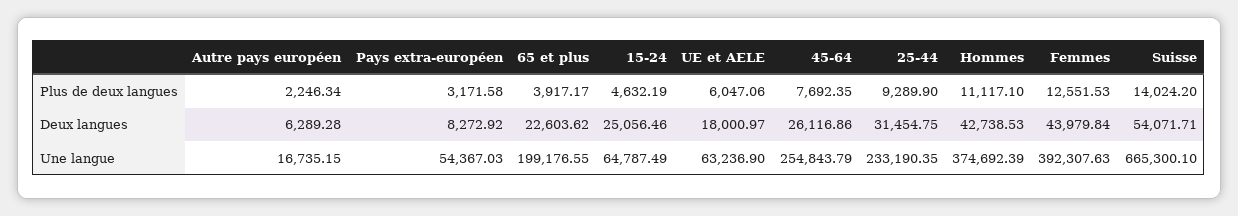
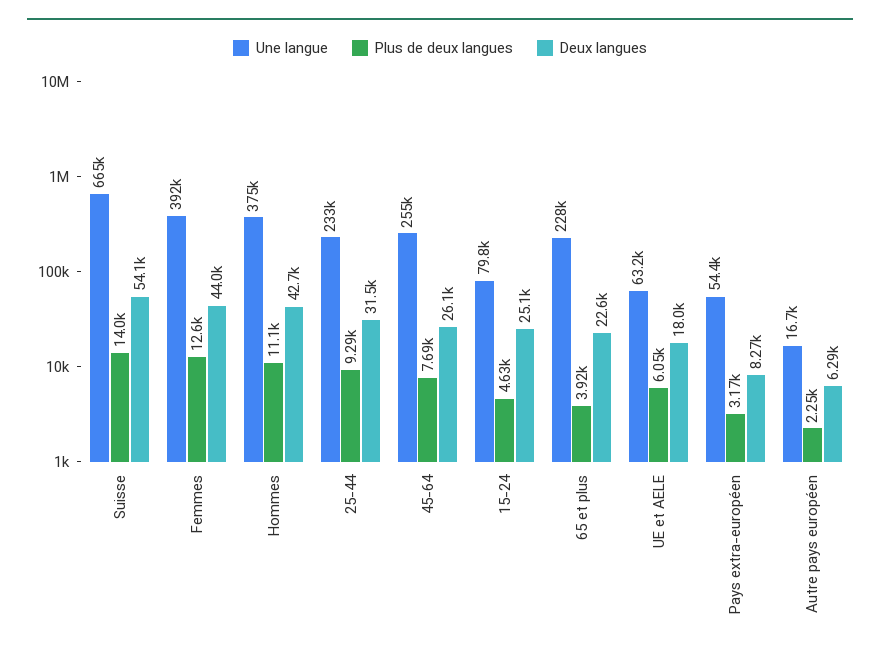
Une langue, 65 et plus: 199176.55 -> 228000
Une langue, 15-24: 64787.49 -> 79800

